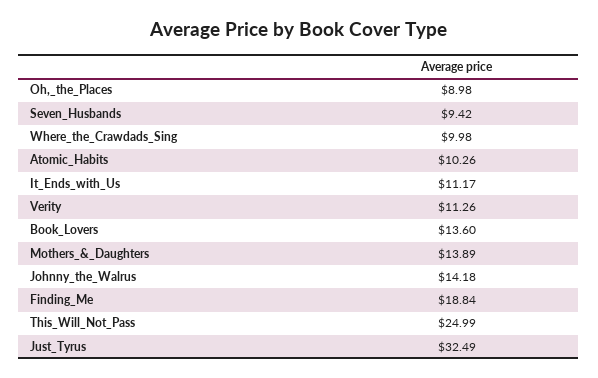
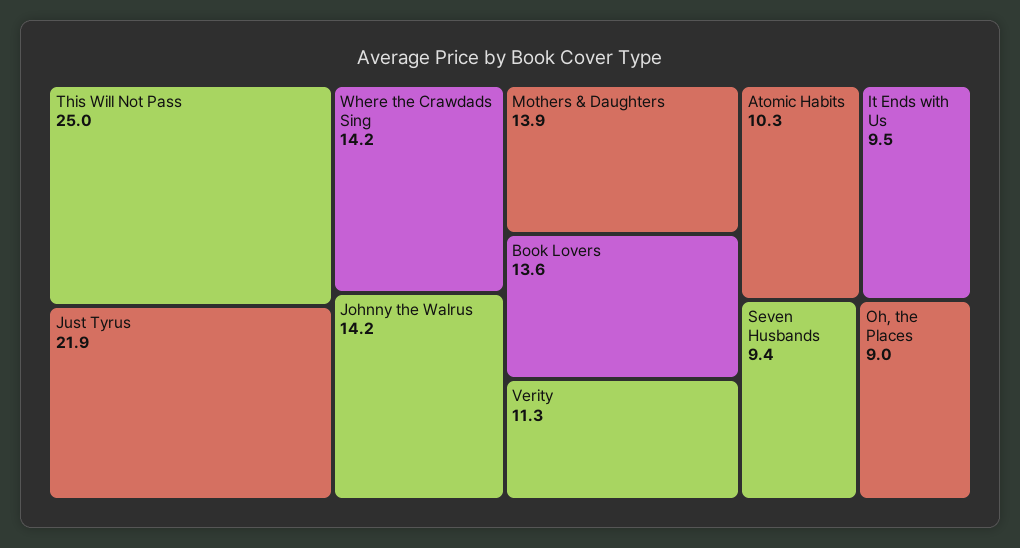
Where_the_Crawdads_Sing: 9.98 -> 14.2
It_Ends_with_Us: 11.17 -> 9.5
Finding_Me: 18.84 -> none
Just_Tyrus: 32.49 -> 21.9

